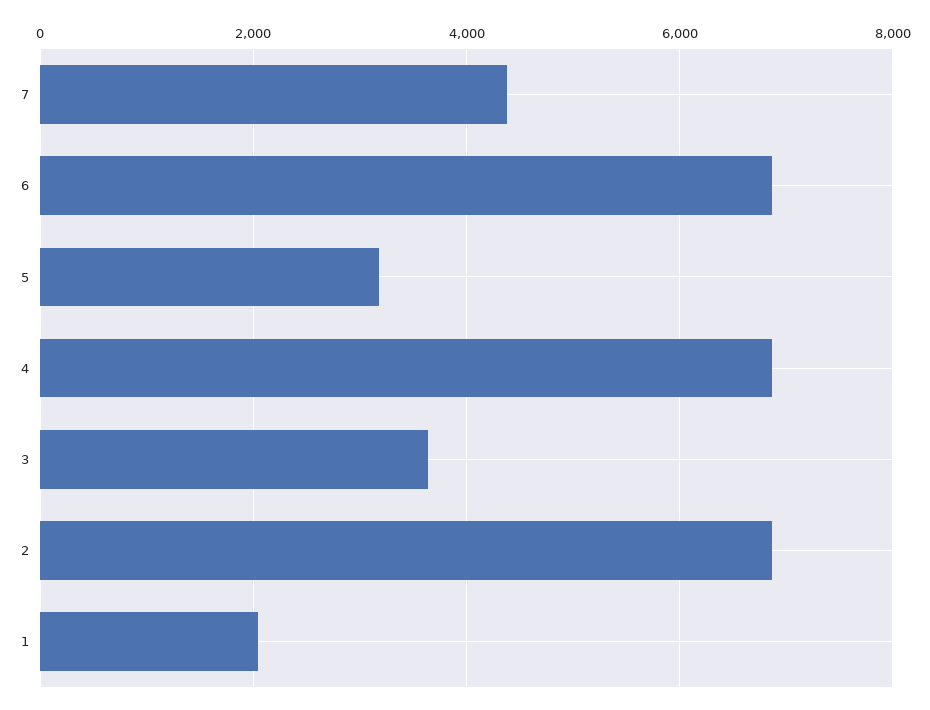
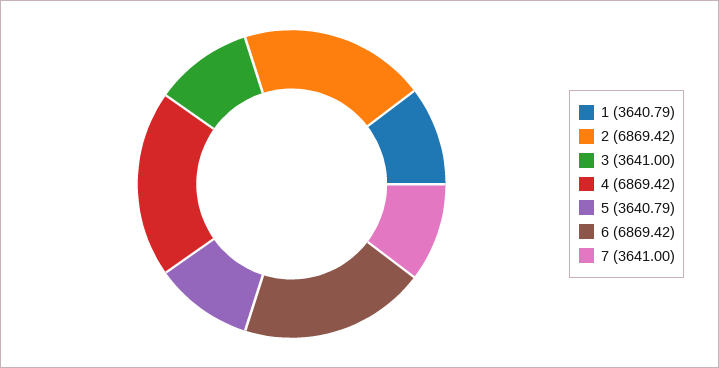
7: 4400 -> 3641
5: 3200 -> 3640.79
1: 2000 -> 3640.79

